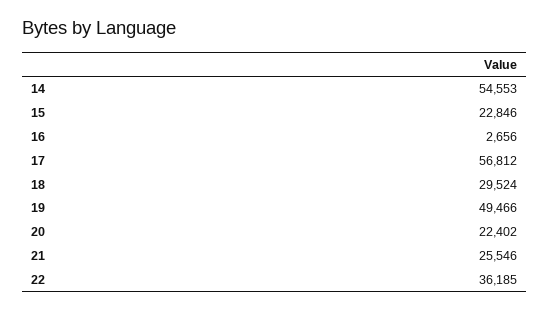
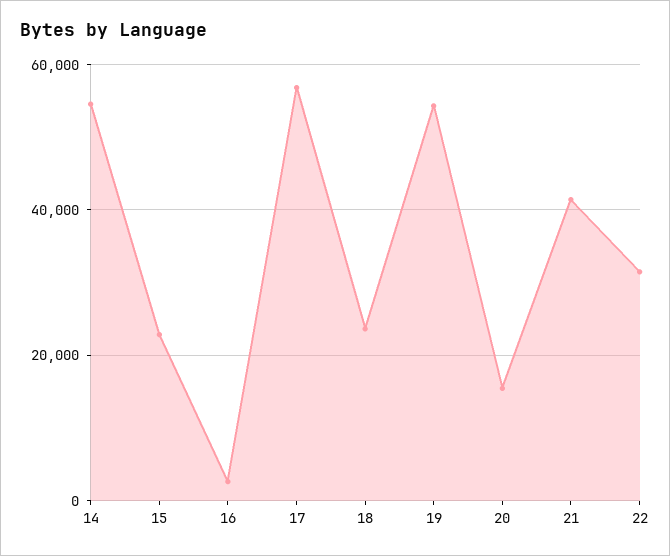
18: 29524 -> 24000
19: 49466 -> 54000
20: 22402 -> 16000
21: 25546 -> 42000
22: 36185 -> 32000

